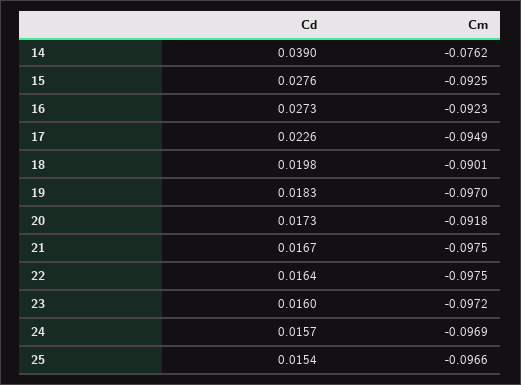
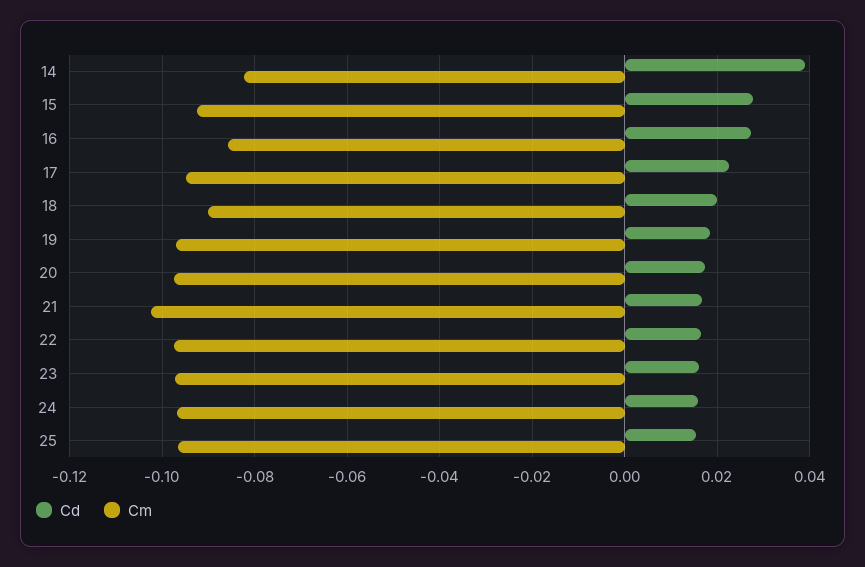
Cm, 14: -0.0762 -> -0.082
Cm, 16: -0.0923 -> -0.086
Cm, 20: -0.0918 -> -0.098
Cm, 21: -0.0975 -> -0.102

